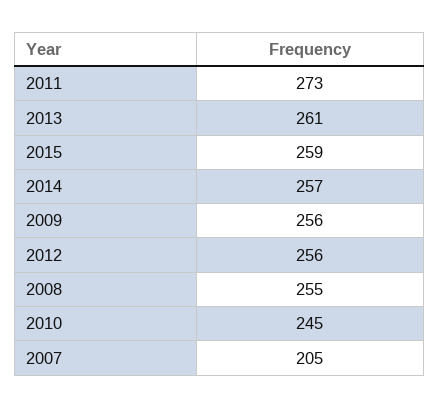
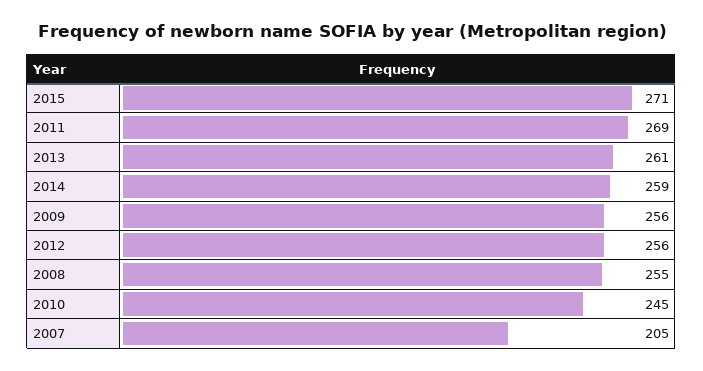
2011: 273 -> 269
2015: 259 -> 271
2014: 257 -> 259

